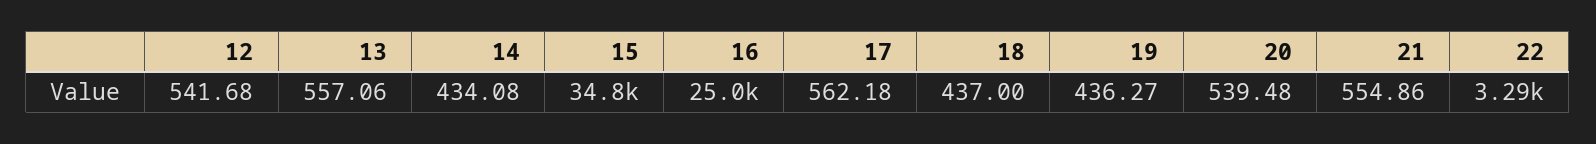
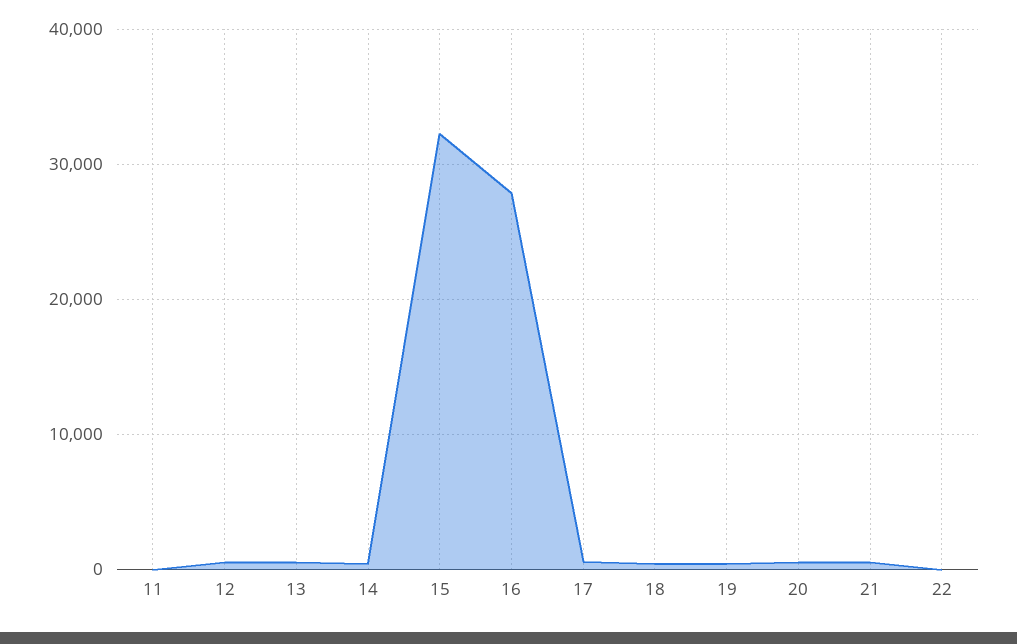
15: 34800 -> 32000
16: 25000 -> 28000
22: 3290 -> 0
11: none -> 0

